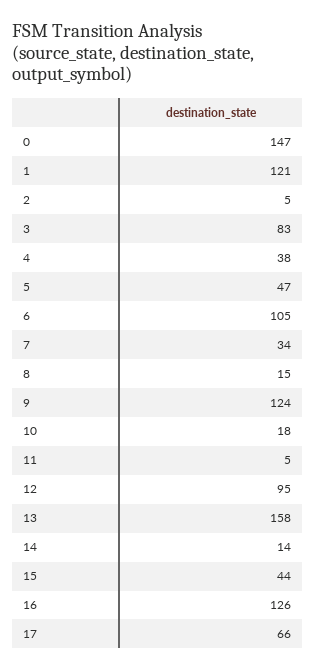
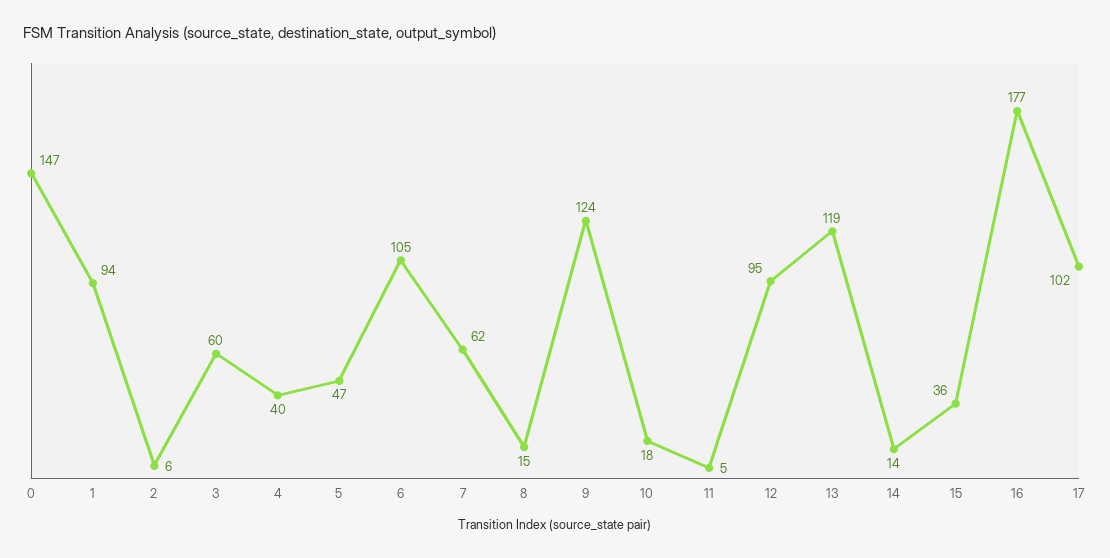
1: 121 -> 94
2: 5 -> 6
3: 83 -> 60
4: 38 -> 40
7: 34 -> 62
13: 158 -> 119
15: 44 -> 36
16: 126 -> 177
17: 66 -> 102

